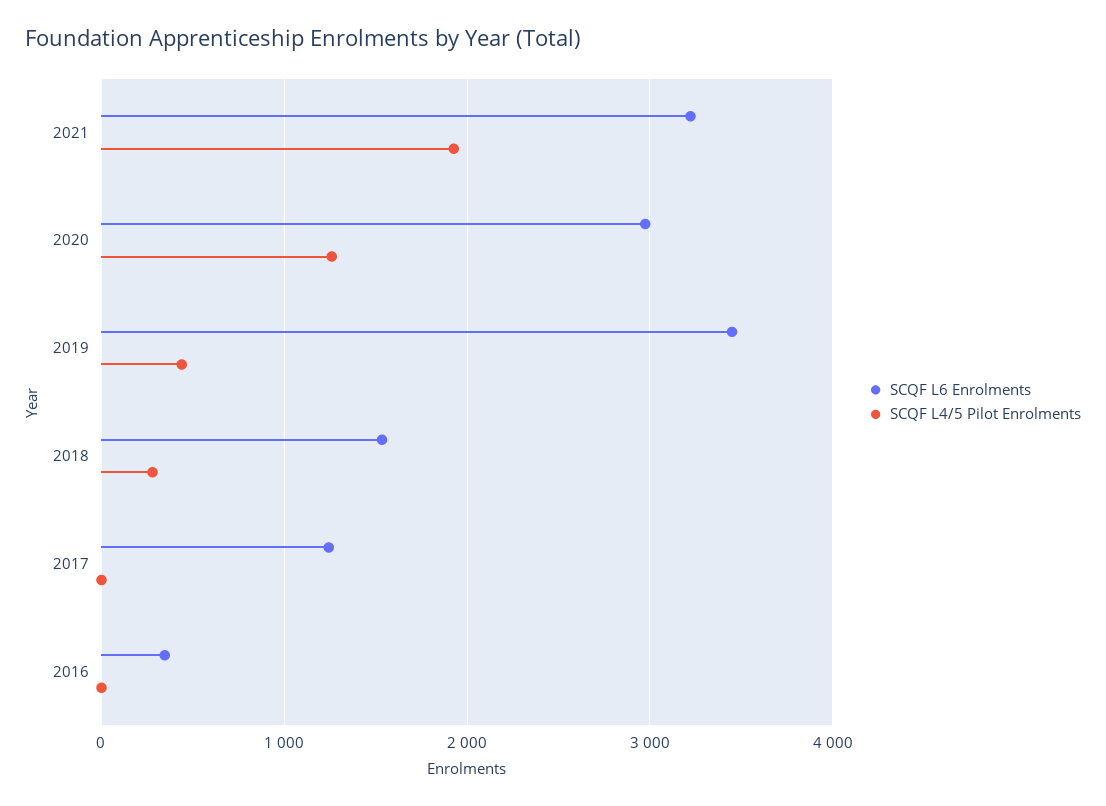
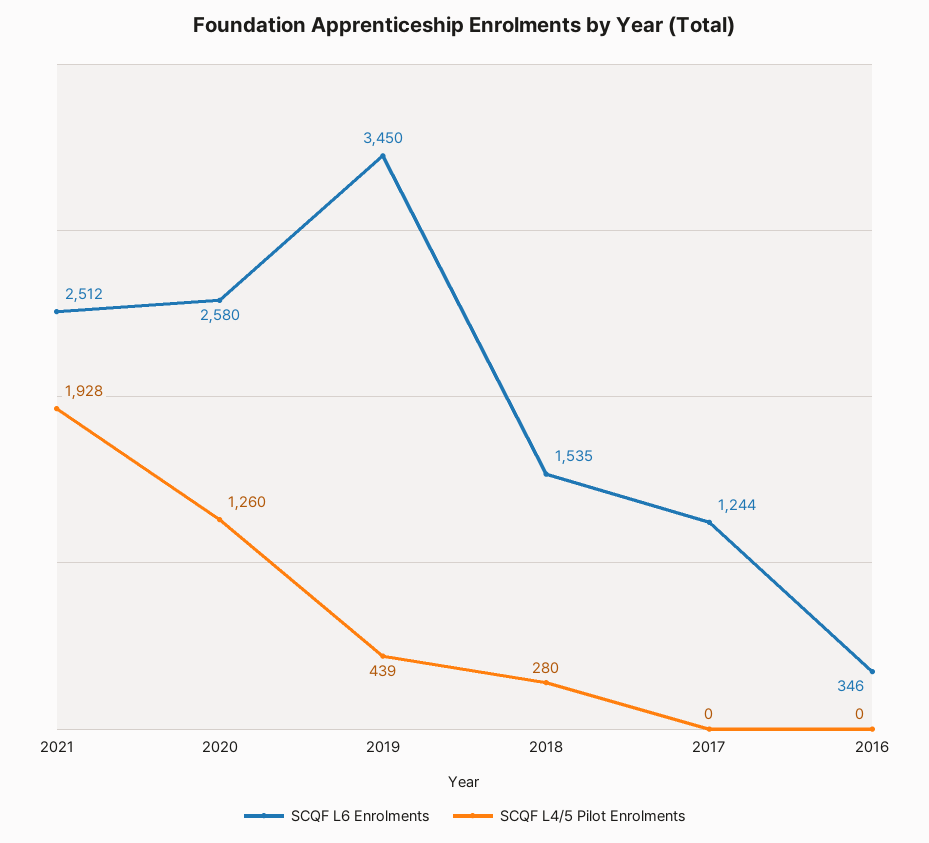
SCQF L6 Enrolments, 2021: 3200 -> 2512
SCQF L6 Enrolments, 2020: 3000 -> 2580

